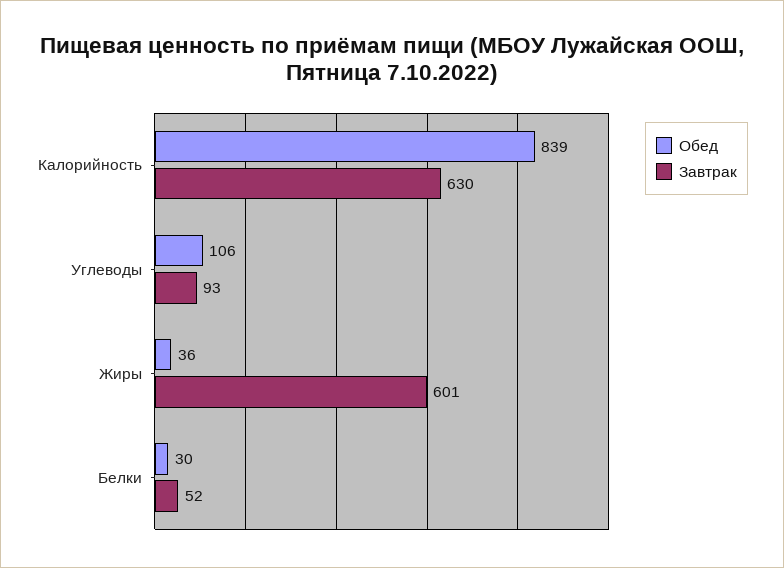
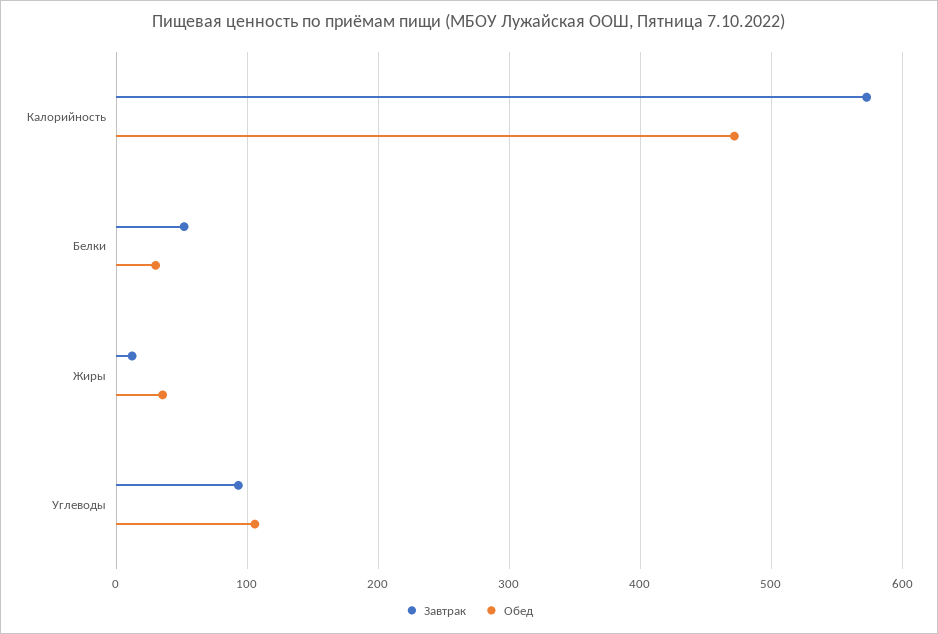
Обед, Калорийность: 839 -> 470
Завтрак, Калорийность: 630 -> 570
Завтрак, Жиры: 601 -> 10

